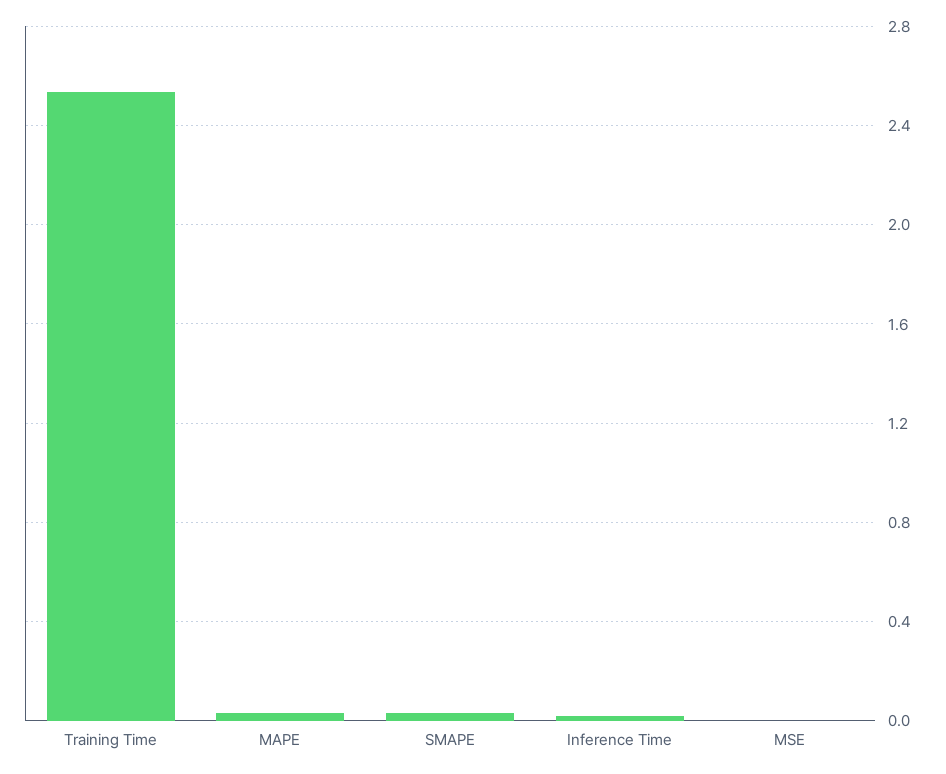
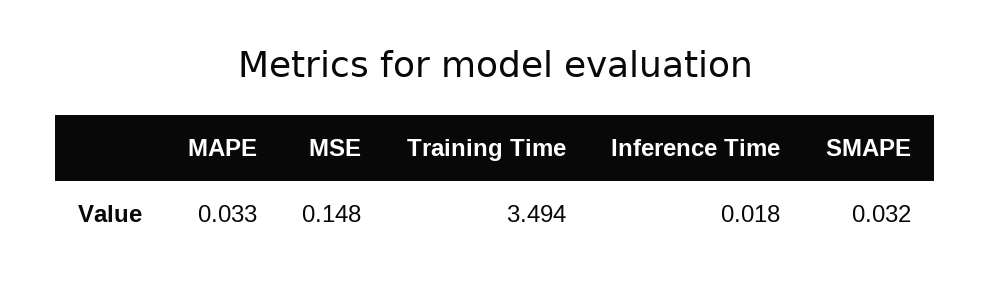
Training Time: 2.55 -> 3.494
MSE: 0 -> 0.148

